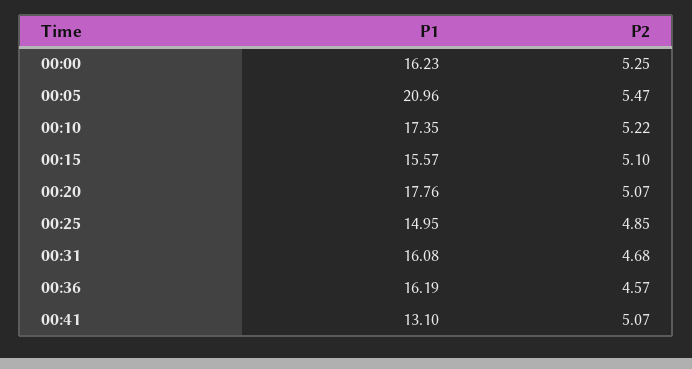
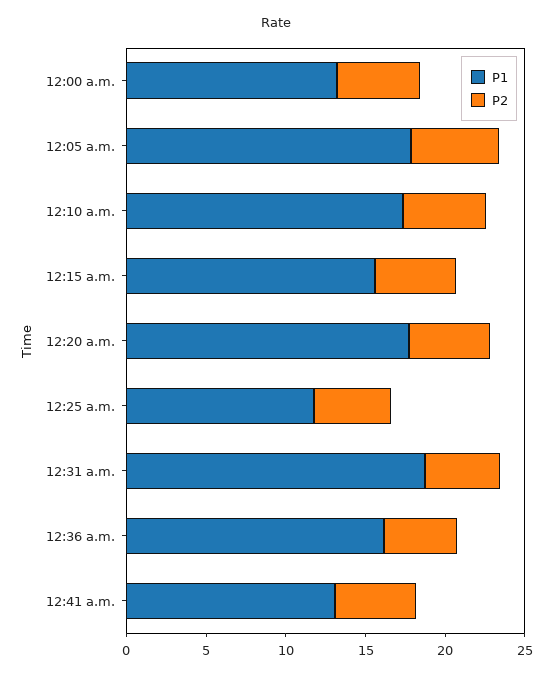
P1, 00:00: 16.23 -> 13
P1, 00:05: 20.96 -> 18
P1, 00:25: 14.95 -> 12
P1, 00:31: 16.08 -> 19

